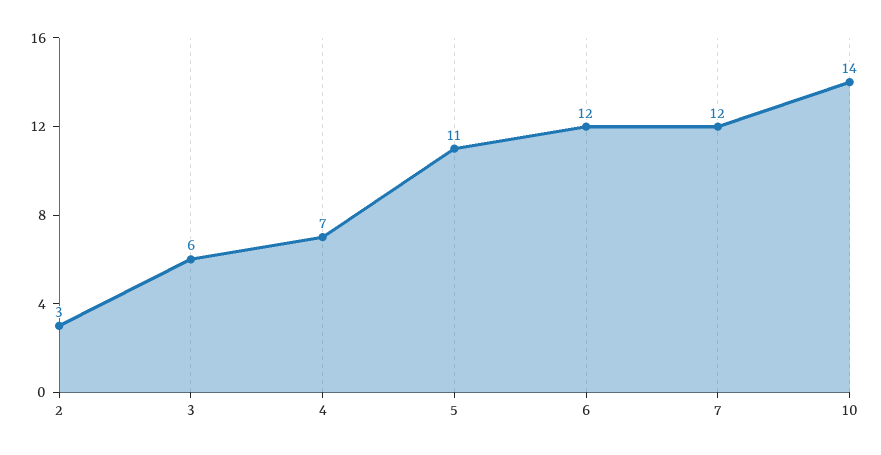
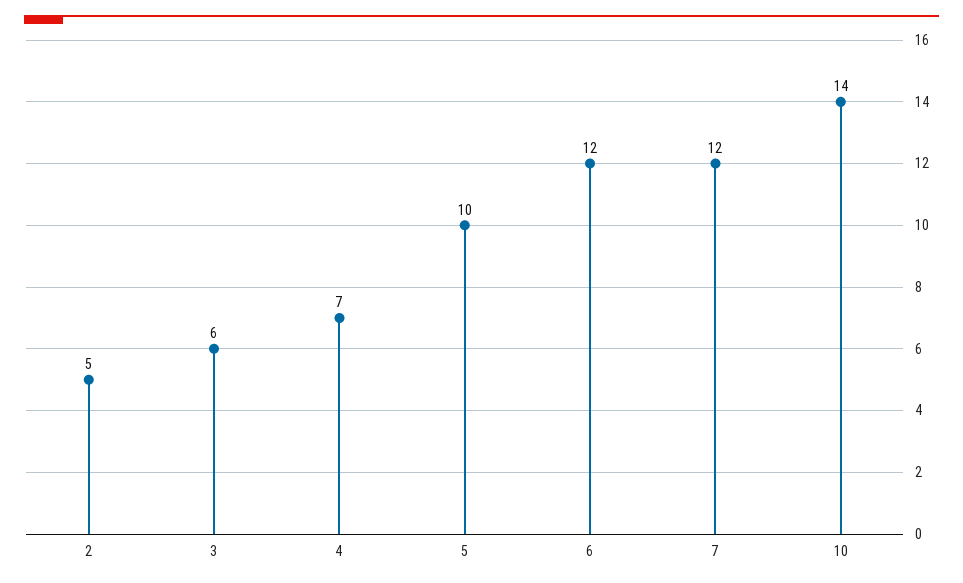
2: 3 -> 5
5: 11 -> 10

